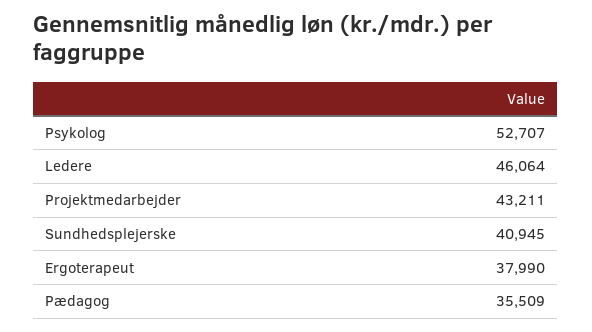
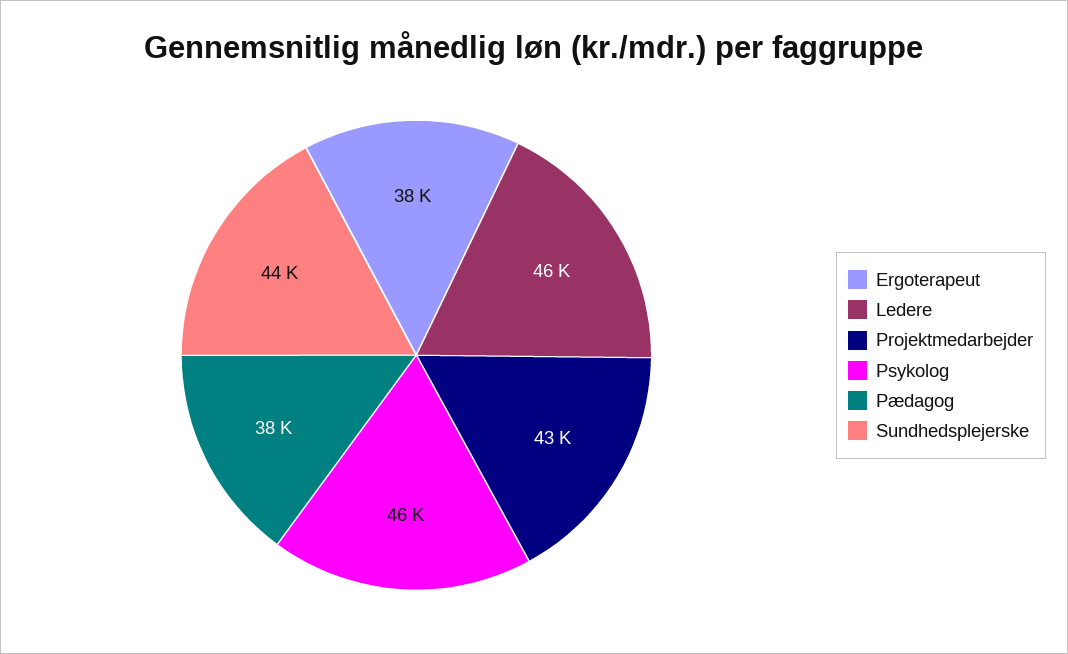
Psykolog: 52707 -> 46000
Sundhedsplejerske: 40945 -> 44000
Pædagog: 35509 -> 38000

